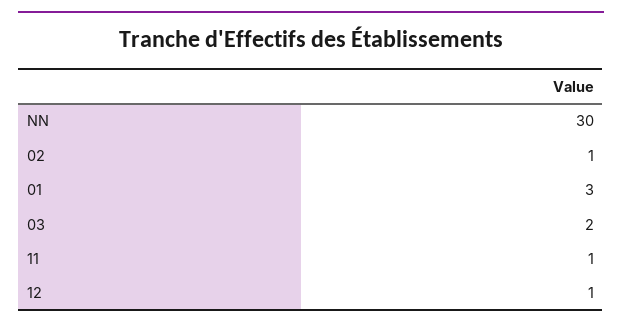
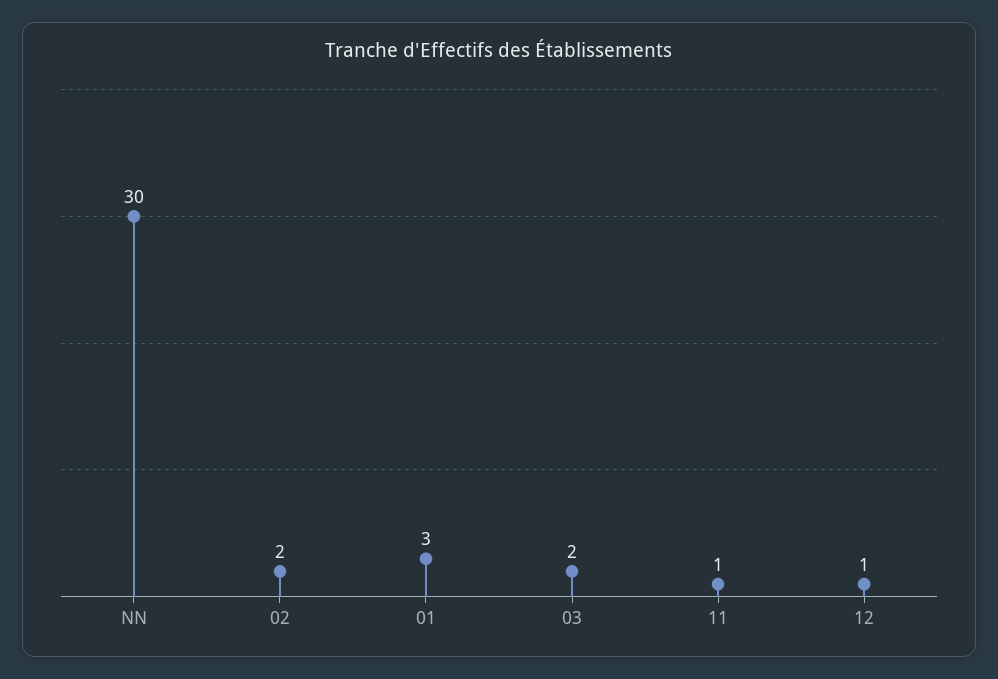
02: 1 -> 2

